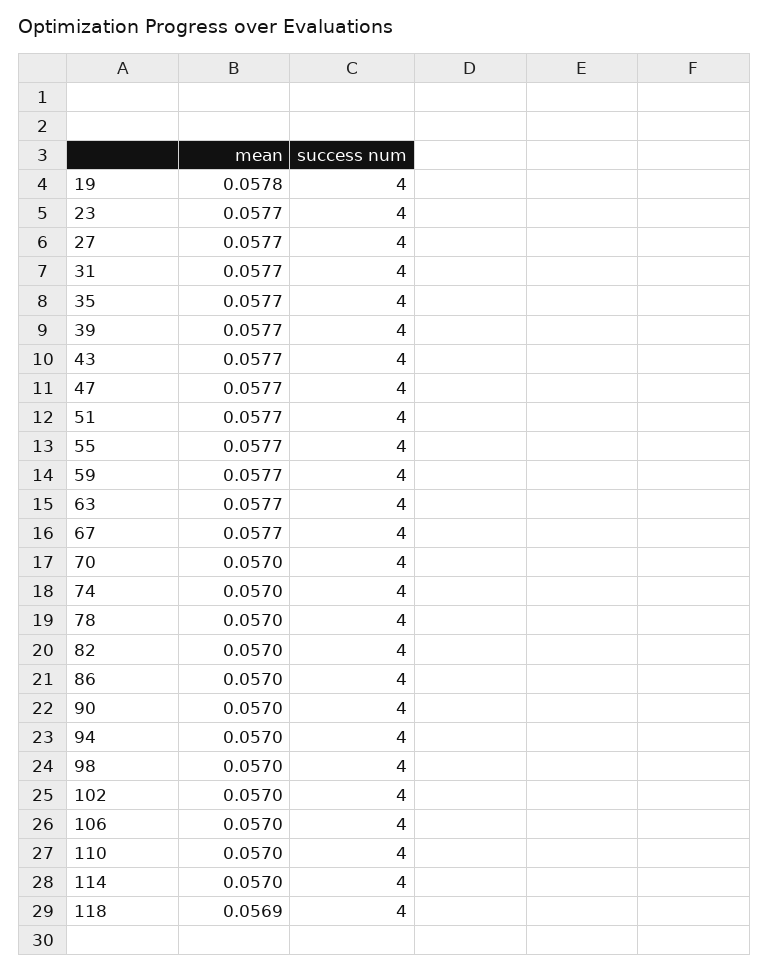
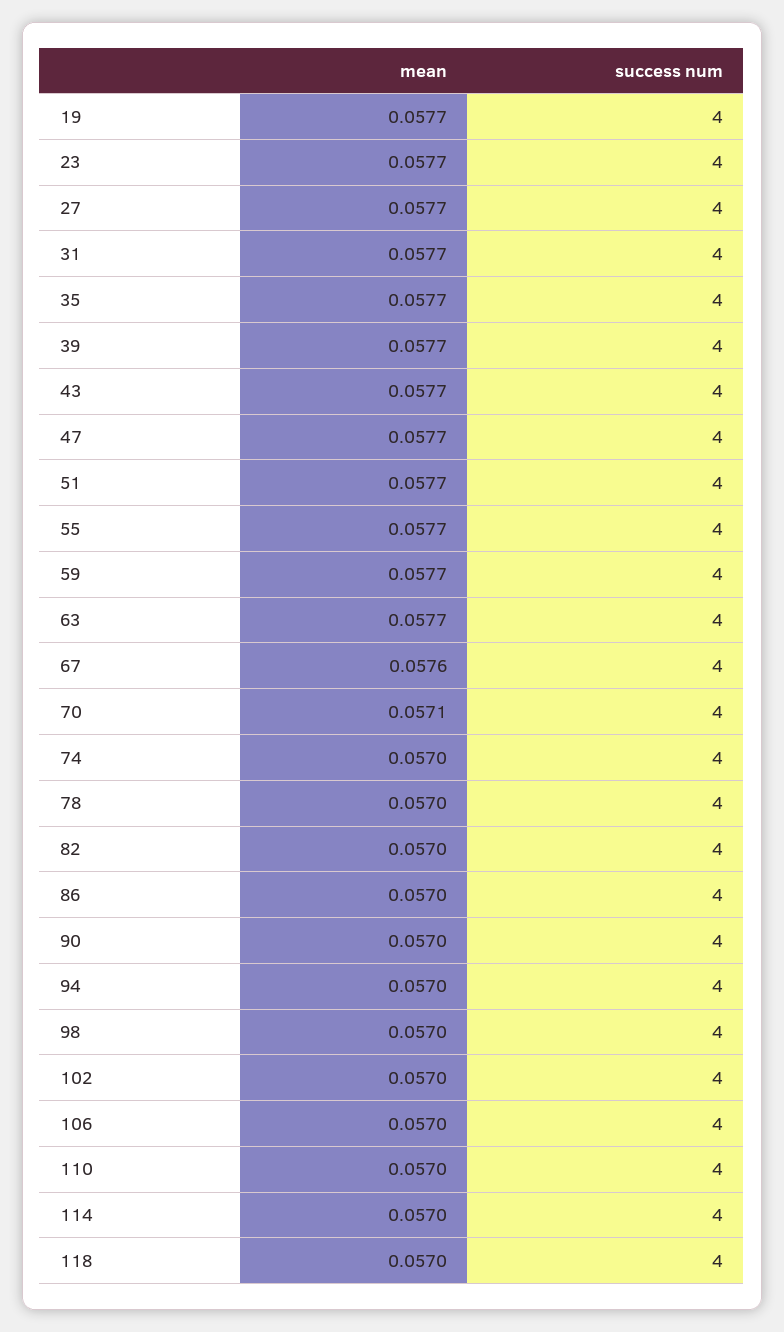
mean, 19: 0.0578 -> 0.0577
mean, 67: 0.0577 -> 0.0576
mean, 70: 0.057 -> 0.0571
mean, 118: 0.0569 -> 0.057

